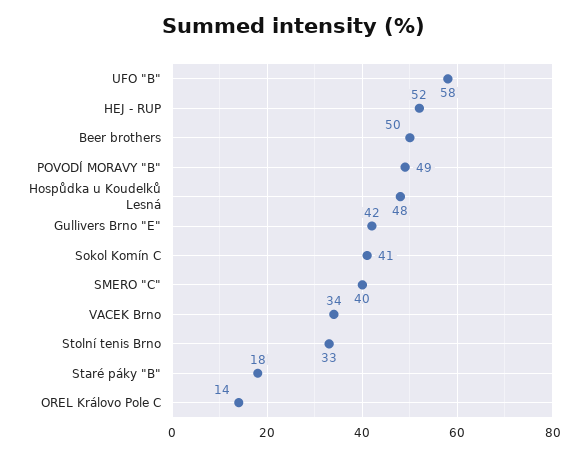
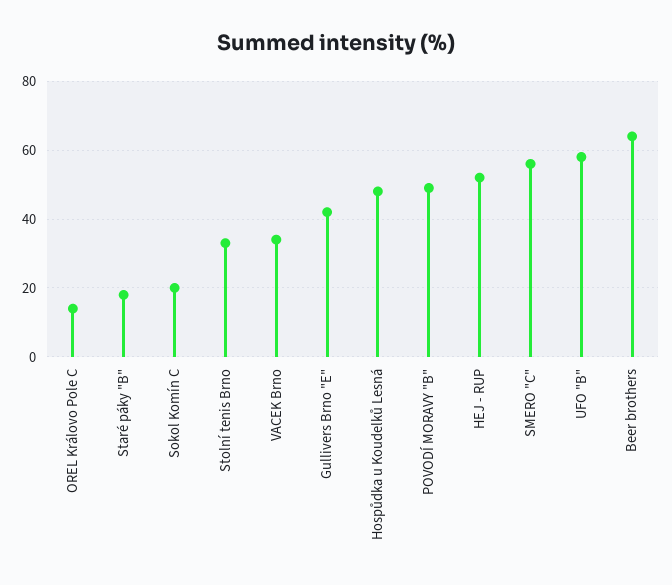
Beer brothers: 50 -> 65
Sokol Komín C: 41 -> 20
SMERO "C": 40 -> 55

